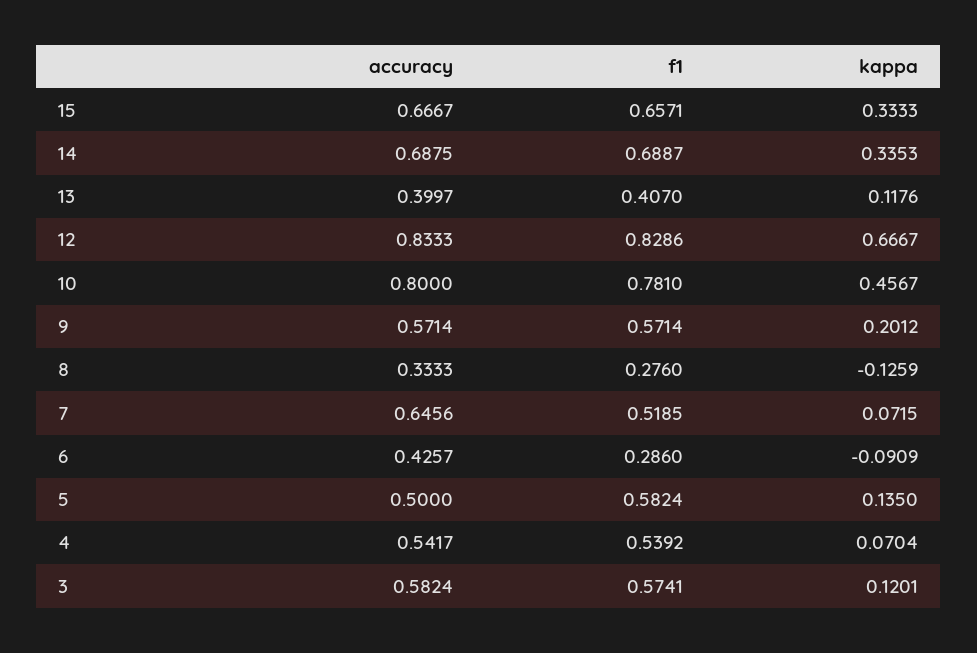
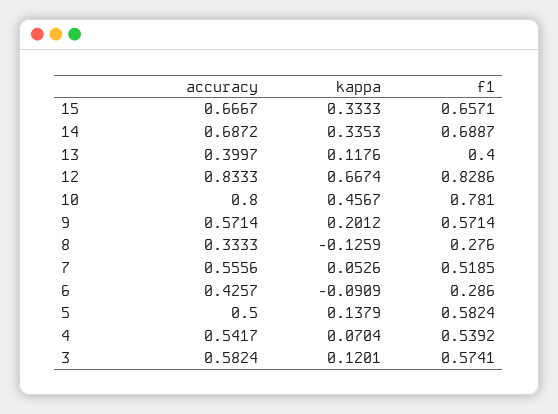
accuracy, 14: 0.6875 -> 0.6872
f1, 13: 0.407 -> 0.4
kappa, 12: 0.6667 -> 0.6674
accuracy, 7: 0.6456 -> 0.5556
kappa, 7: 0.0715 -> 0.0526
kappa, 5: 0.135 -> 0.1379

